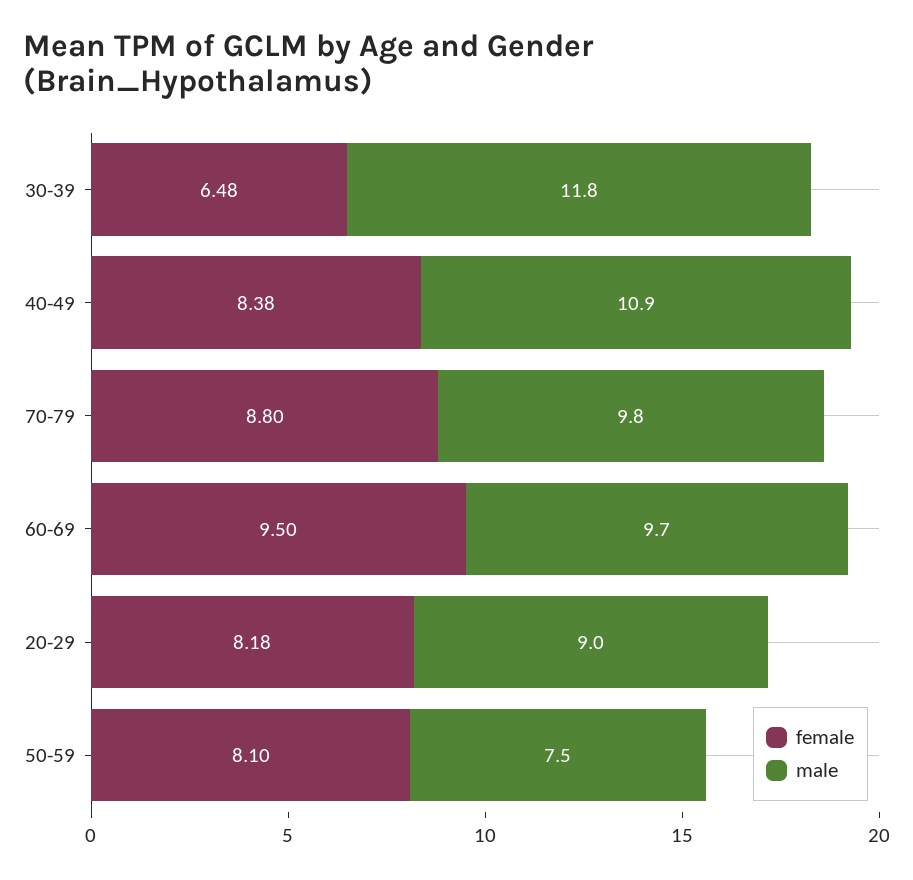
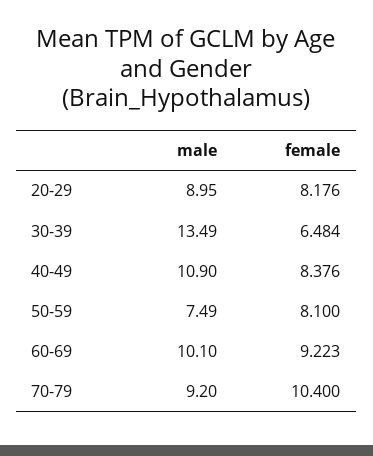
male, 30-39: 11.8 -> 13.49
female, 70-79: 8.8 -> 10.4
male, 70-79: 9.8 -> 9.2
female, 60-69: 9.5 -> 9.223
male, 60-69: 9.7 -> 10.1

